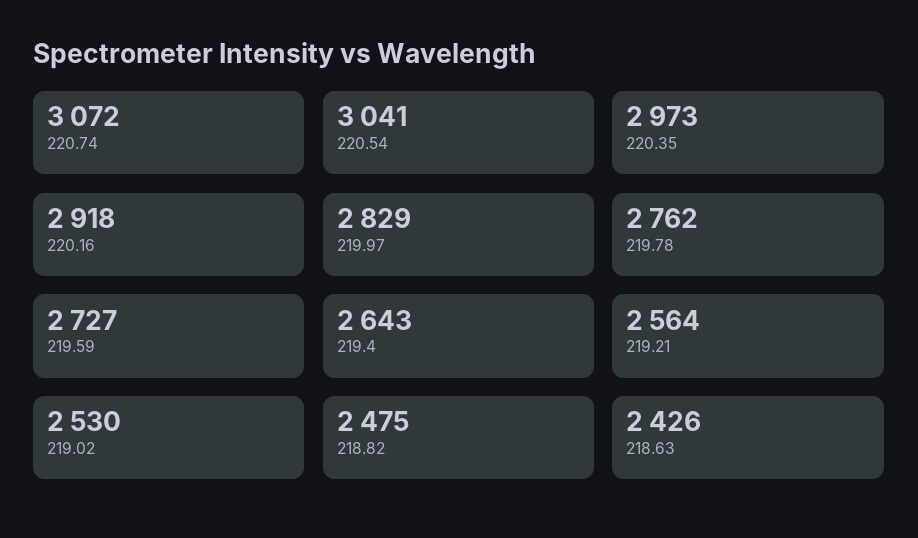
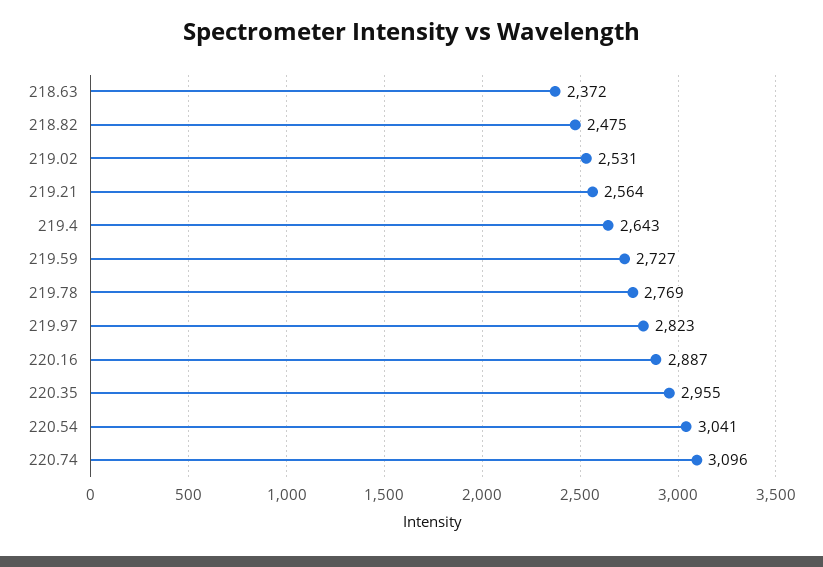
220.74: 3072 -> 3096
220.35: 2973 -> 2955
220.16: 2918 -> 2887
219.97: 2829 -> 2823
219.78: 2762 -> 2769
219.02: 2530 -> 2531
218.63: 2426 -> 2372

